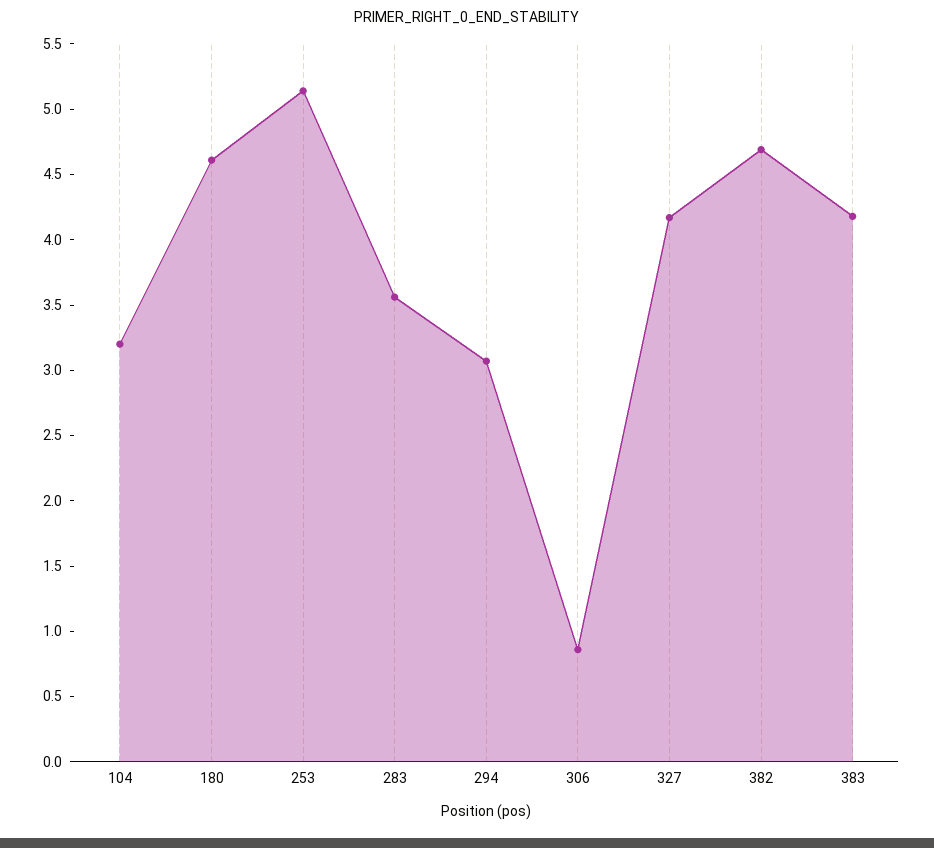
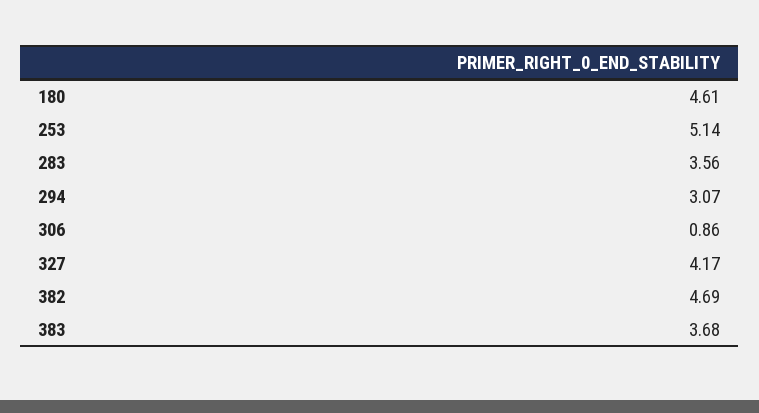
104: 3.2 -> none
383: 4.2 -> 3.68

